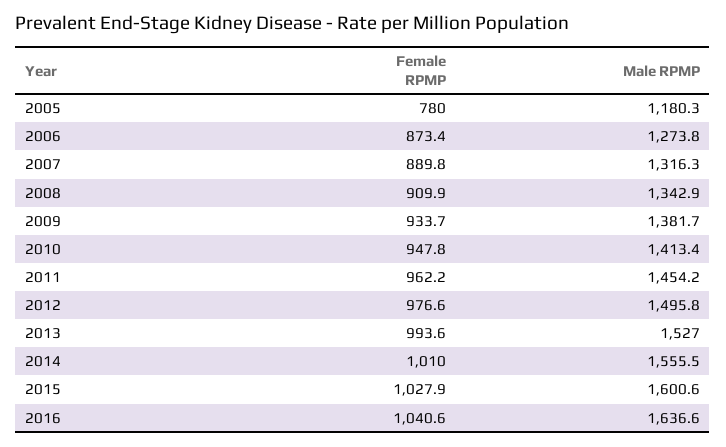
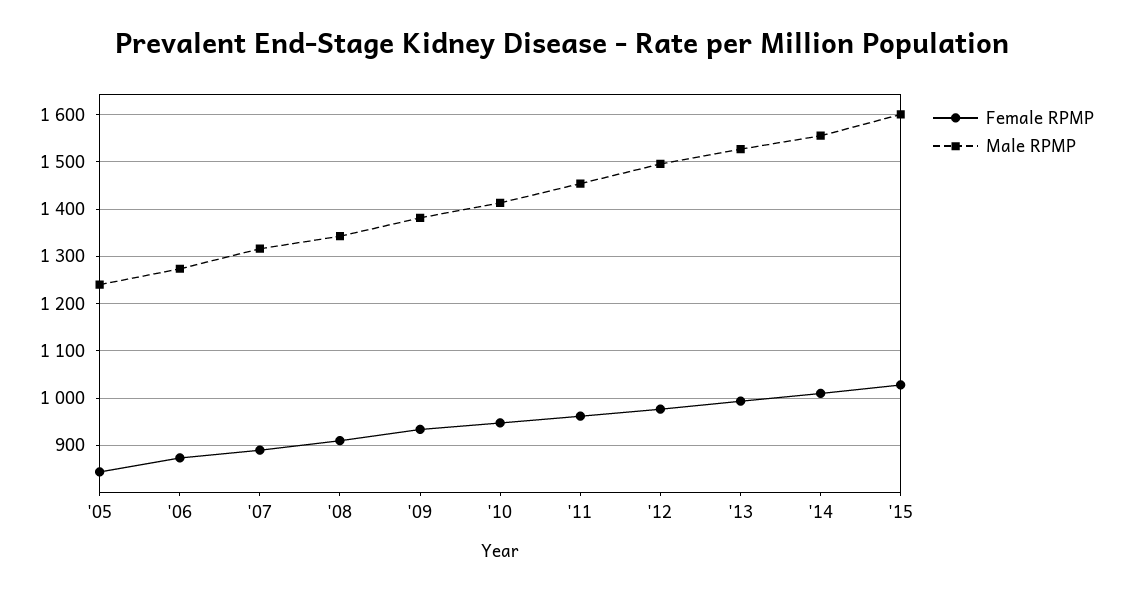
Female RPMP, 2005: 780 -> 840
Male RPMP, 2005: 1180.3 -> 1240
Female RPMP, 2016: 1040.6 -> none
Male RPMP, 2016: 1636.6 -> none

